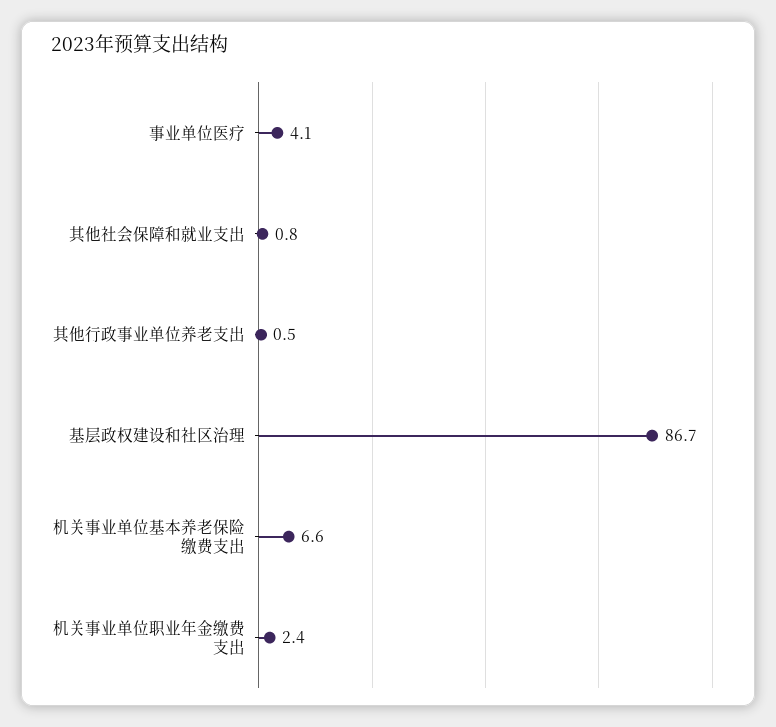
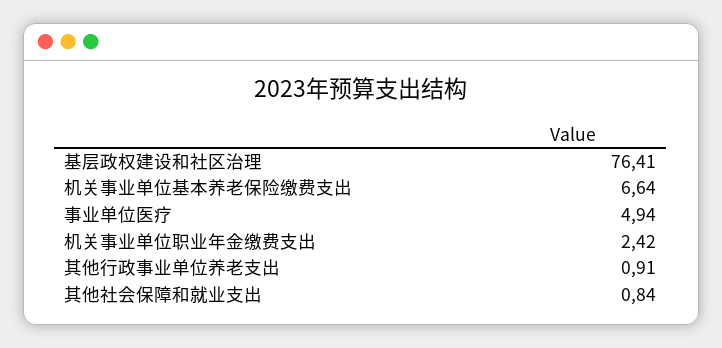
事业单位医疗: 4.1 -> 4.94
其他行政事业单位养老支出: 0.5 -> 0.91
基层政权建设和社区治理: 86.7 -> 76.41

